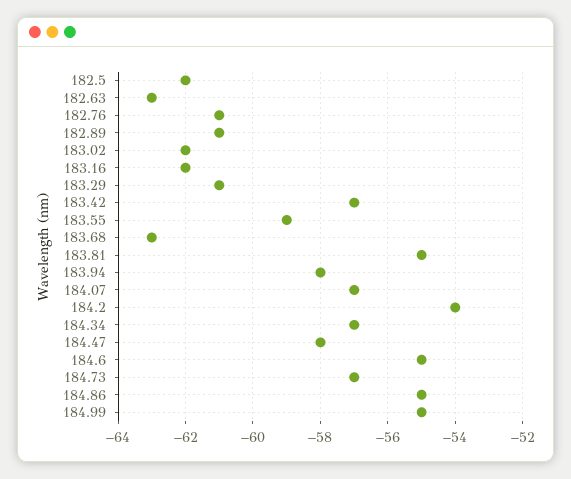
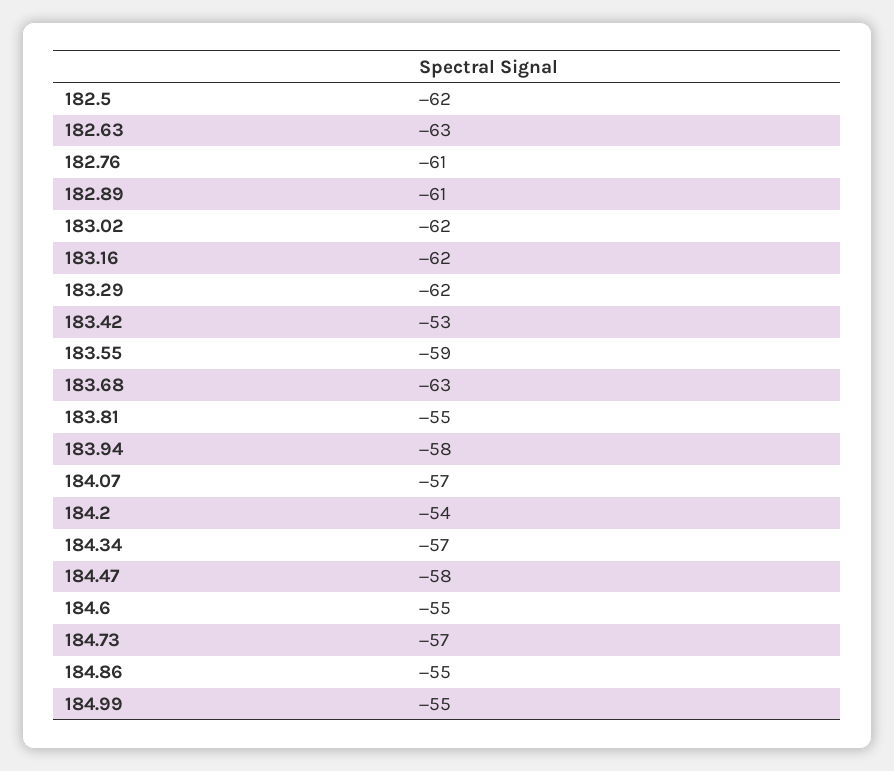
183.29: -61 -> -62
183.42: -57 -> -53

